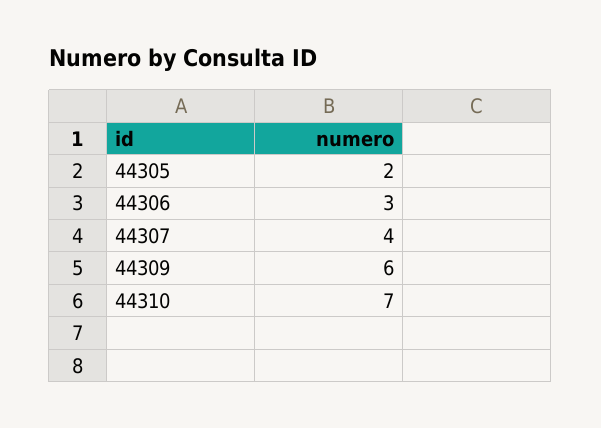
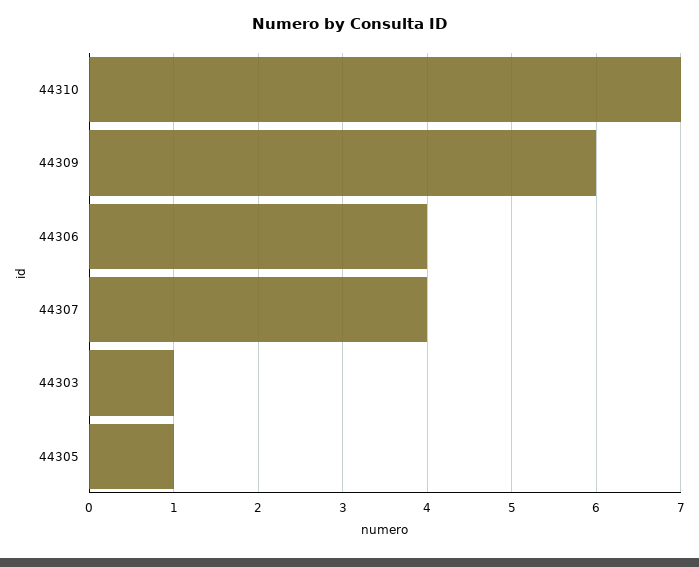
44305: 2 -> 1
44306: 3 -> 4
44303: none -> 1

